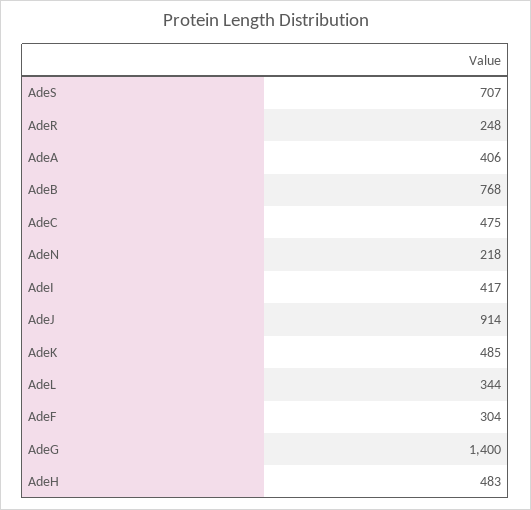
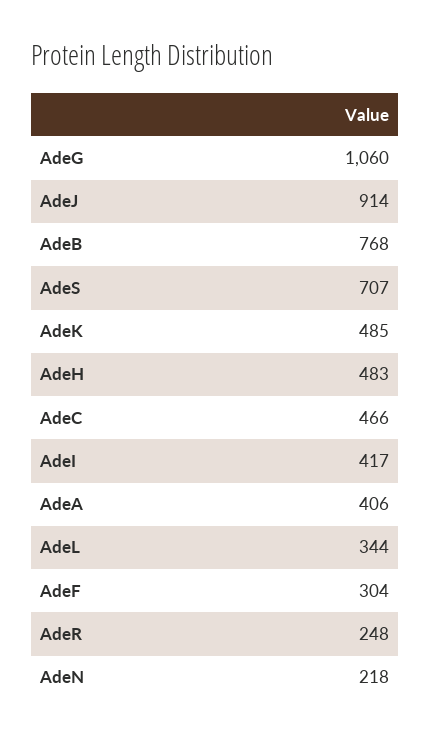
AdeC: 475 -> 466
AdeG: 1400 -> 1060

